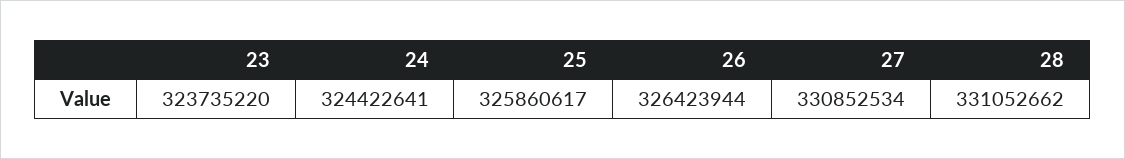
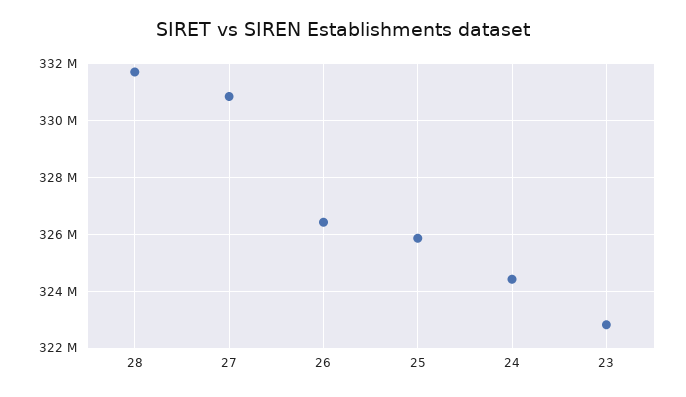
23: 323735220 -> 322750000
28: 331052662 -> 331750000

